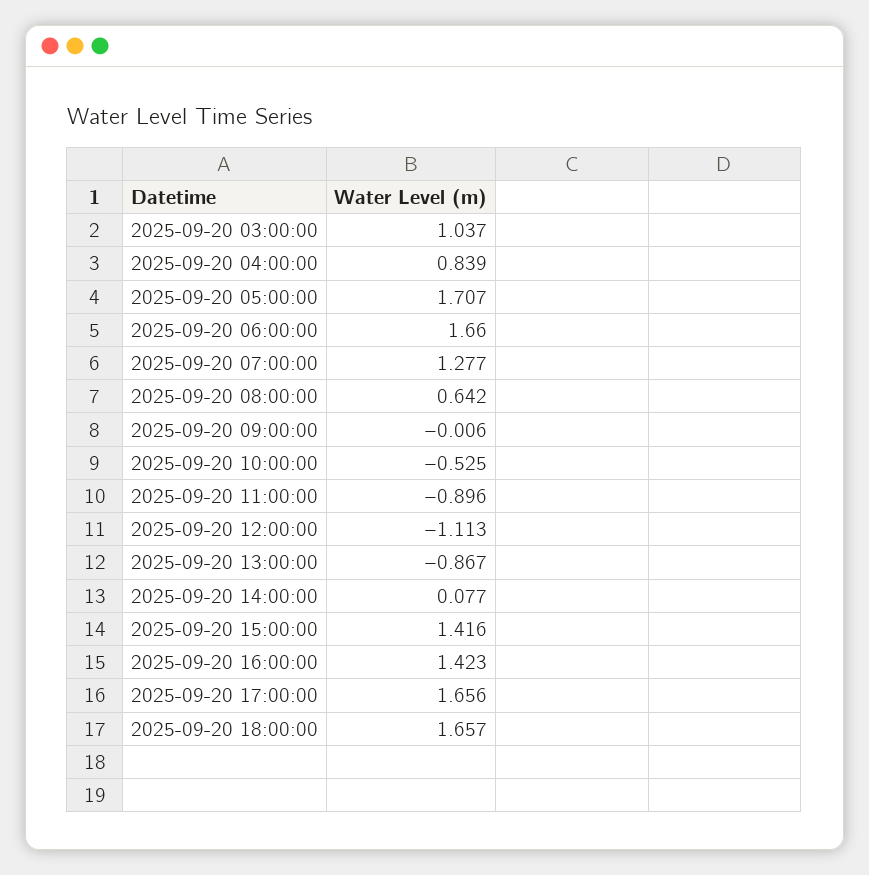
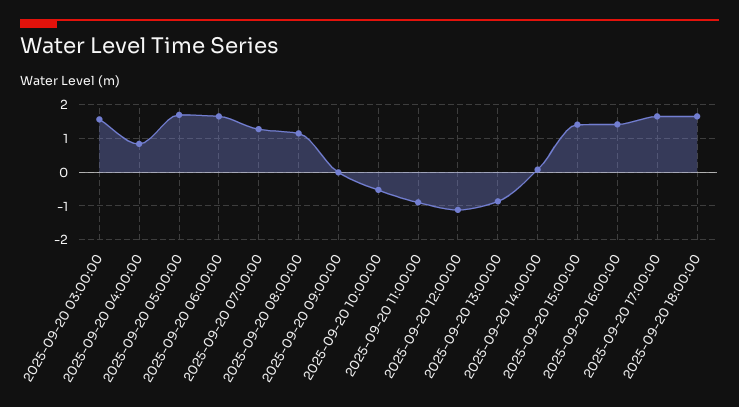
2025-09-20 03:00:00: 1.037 -> 1.6
2025-09-20 08:00:00: 0.642 -> 1.2

